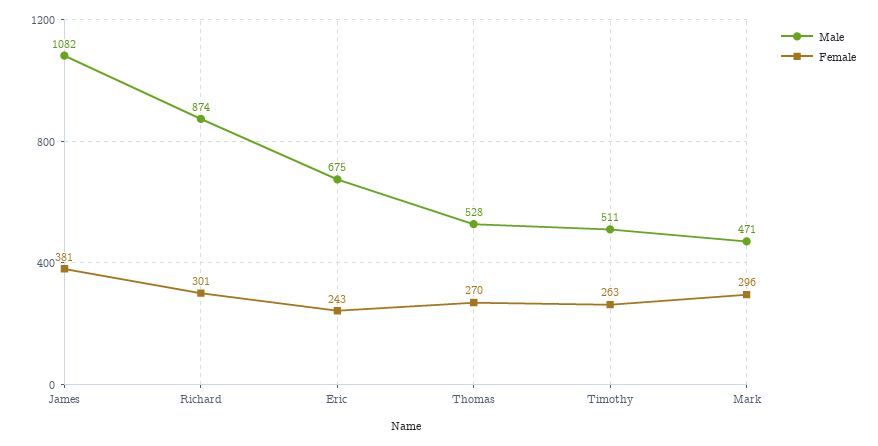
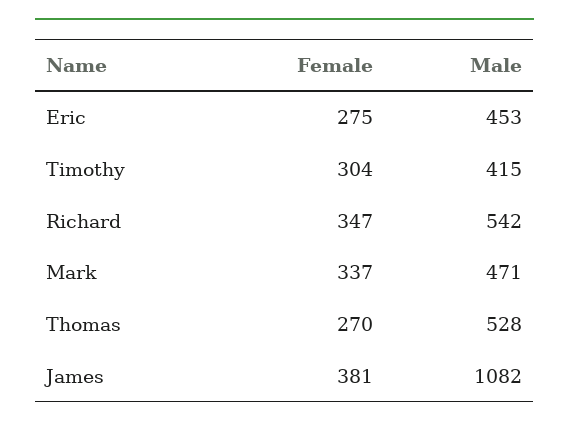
Male, Richard: 874 -> 542
Female, Richard: 301 -> 347
Male, Eric: 675 -> 453
Female, Eric: 243 -> 275
Male, Timothy: 511 -> 415
Female, Timothy: 263 -> 304
Female, Mark: 296 -> 337

